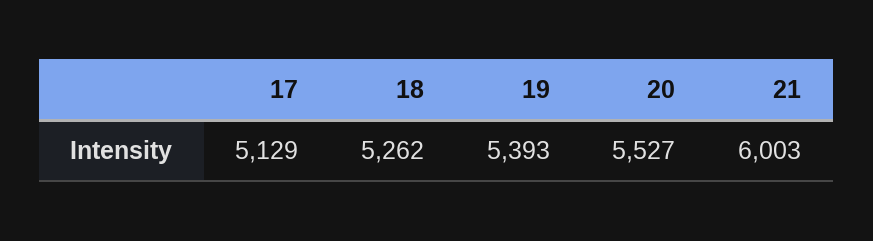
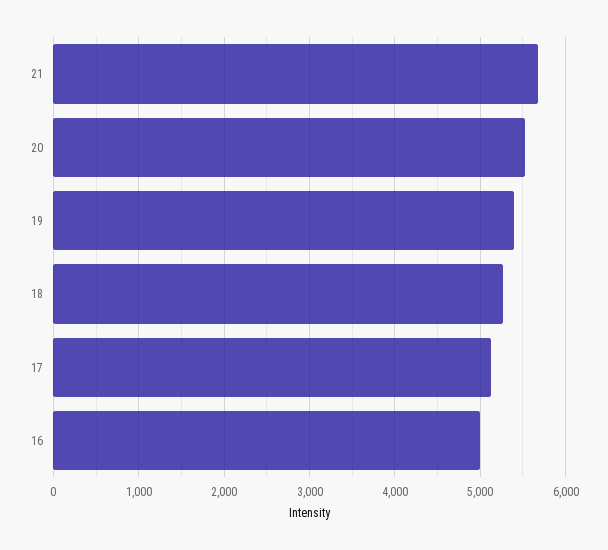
21: 6003 -> 5700
16: none -> 5000

